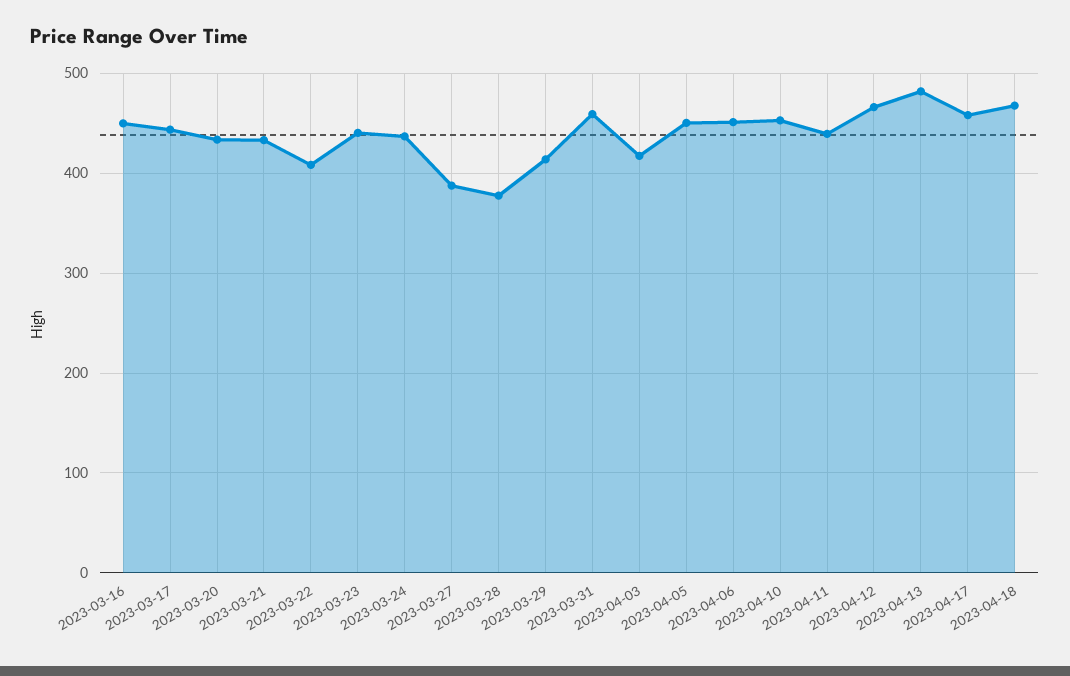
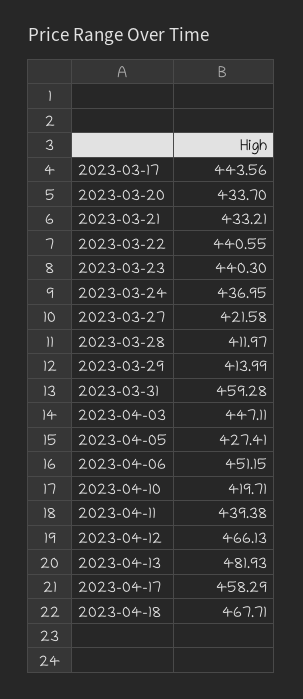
2023-03-16: 450 -> none
2023-03-22: 410 -> 440.55
2023-03-27: 390 -> 421.58
2023-03-28: 380 -> 411.97
2023-04-03: 420 -> 447.11
2023-04-05: 450 -> 427.41
2023-04-10: 450 -> 419.71

